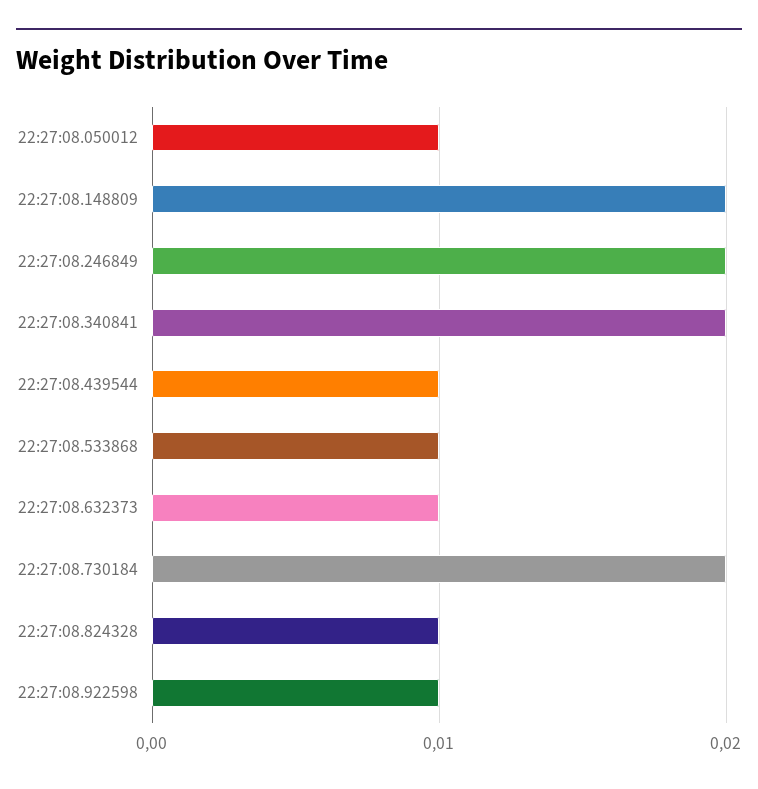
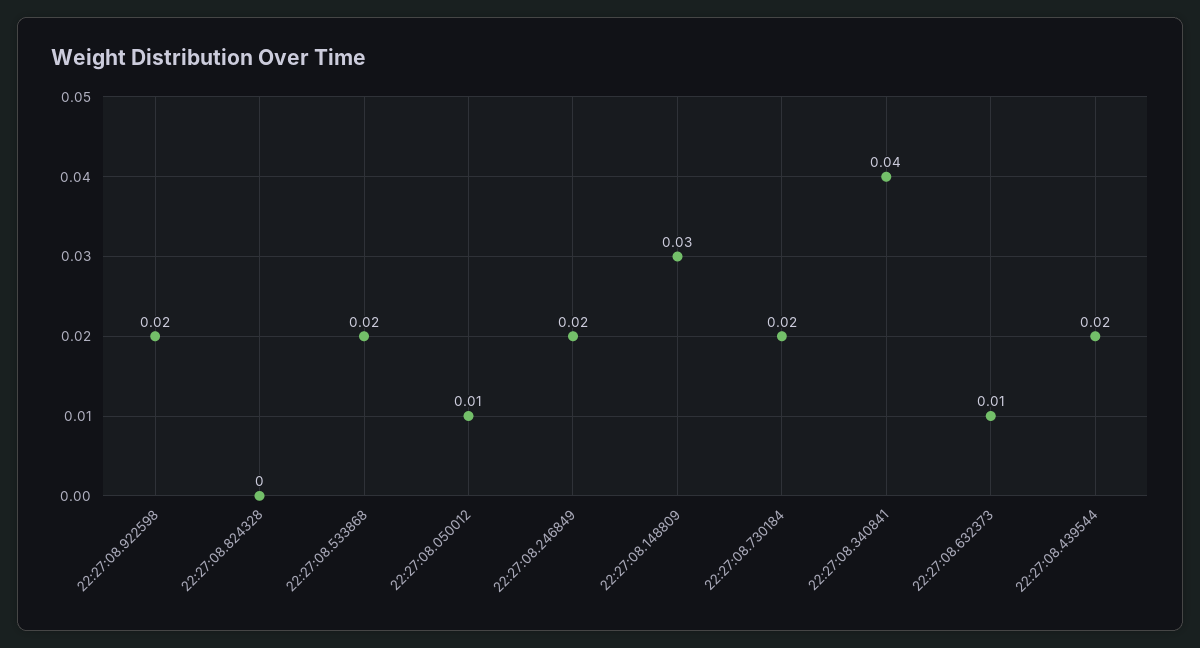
22:27:08.148809: 0.02 -> 0.03
22:27:08.340841: 0.02 -> 0.04
22:27:08.439544: 0.01 -> 0.02
22:27:08.533868: 0.01 -> 0.02
22:27:08.824328: 0.01 -> 0
22:27:08.922598: 0.01 -> 0.02

